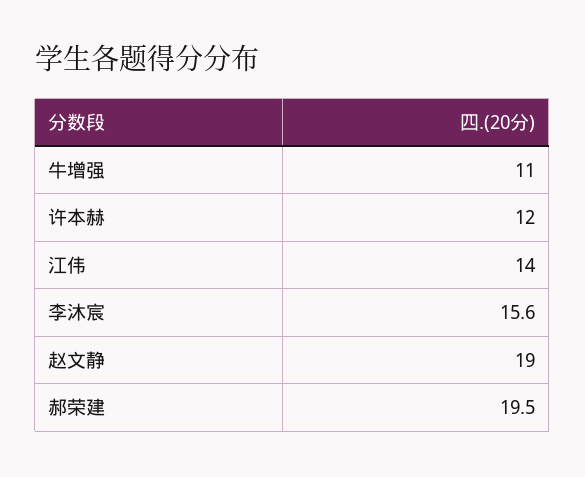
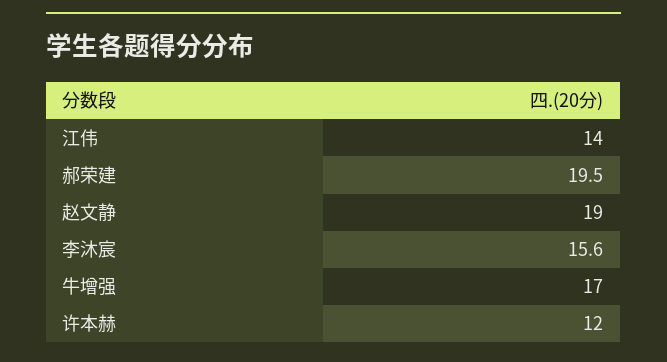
牛增强: 11 -> 17

